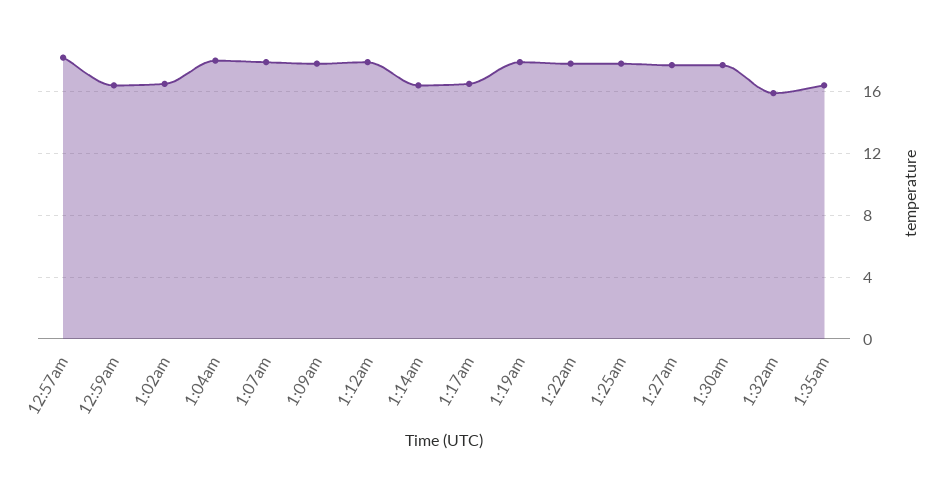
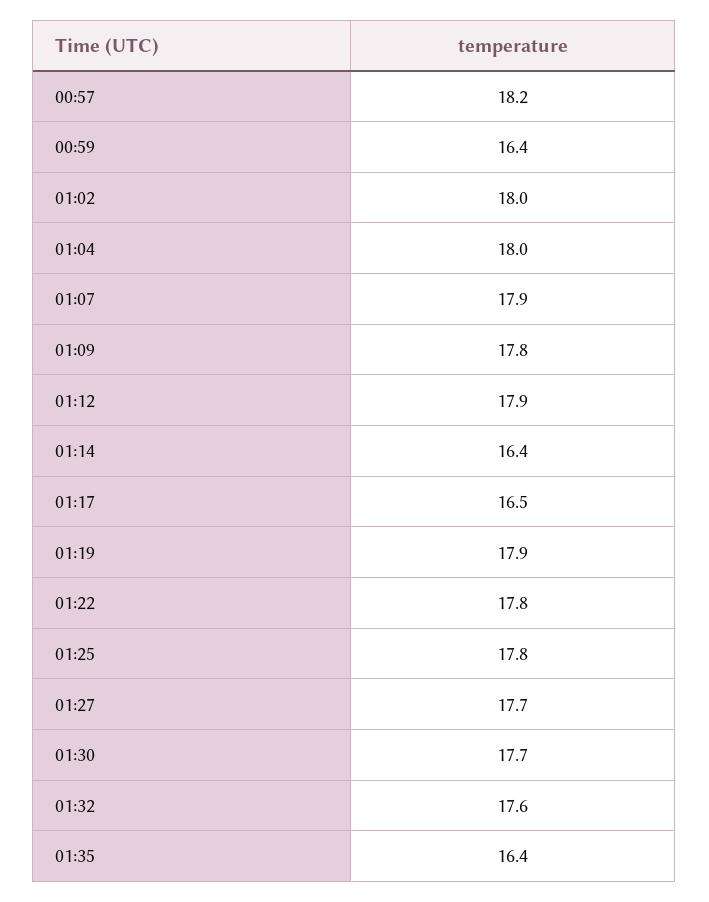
1:02am: 16.5 -> 18
1:32am: 16 -> 17.6

